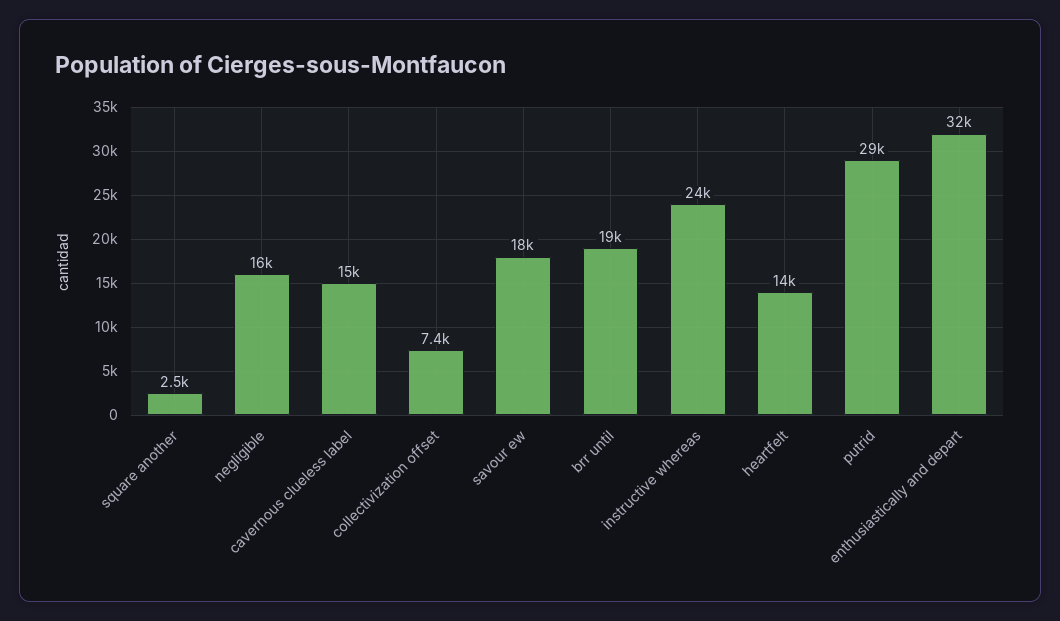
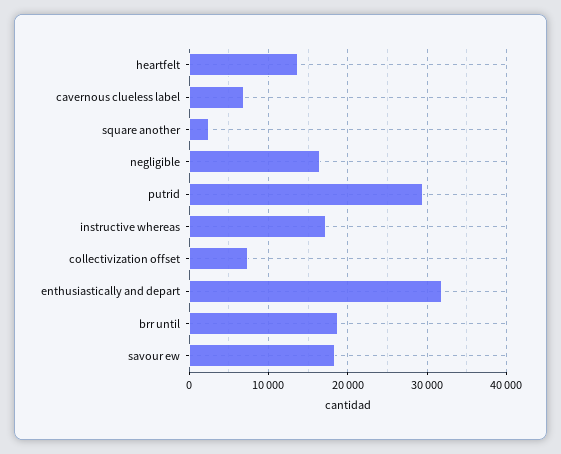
cavernous clueless label: 15000 -> 7000
instructive whereas: 24000 -> 17000

